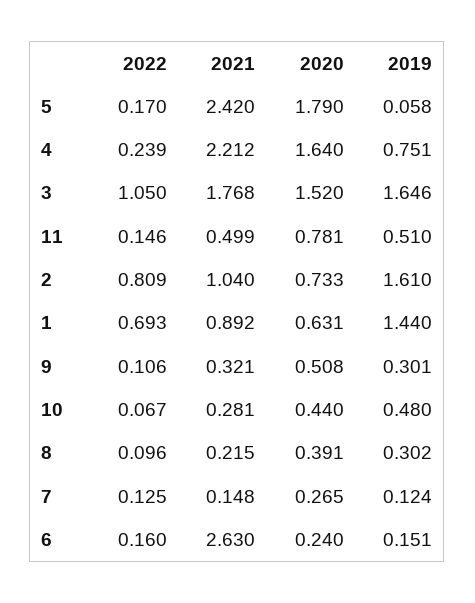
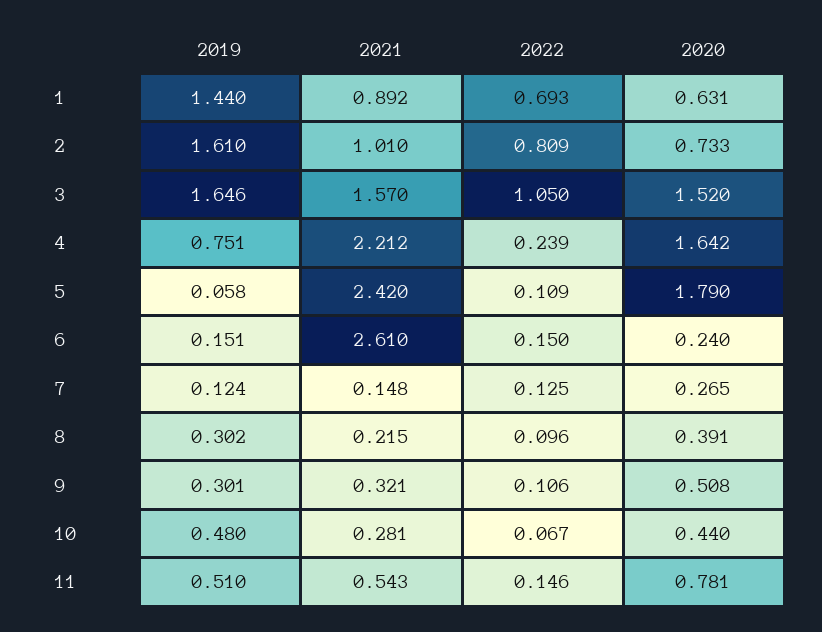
2022, 5: 0.17 -> 0.109
2020, 4: 1.64 -> 1.642
2021, 3: 1.768 -> 1.57
2021, 11: 0.499 -> 0.543
2021, 2: 1.04 -> 1.01
2022, 6: 0.16 -> 0.15
2021, 6: 2.63 -> 2.61

